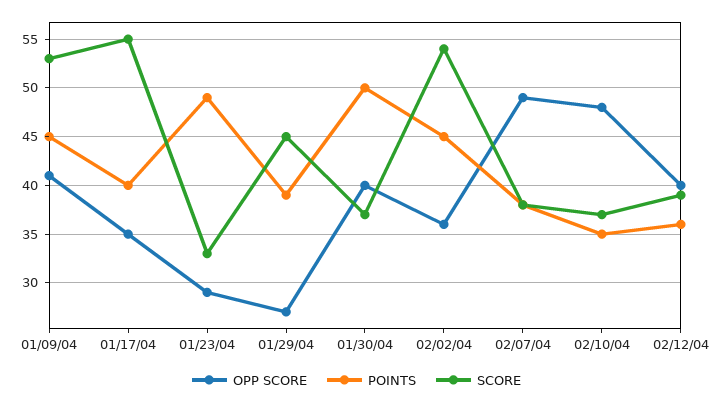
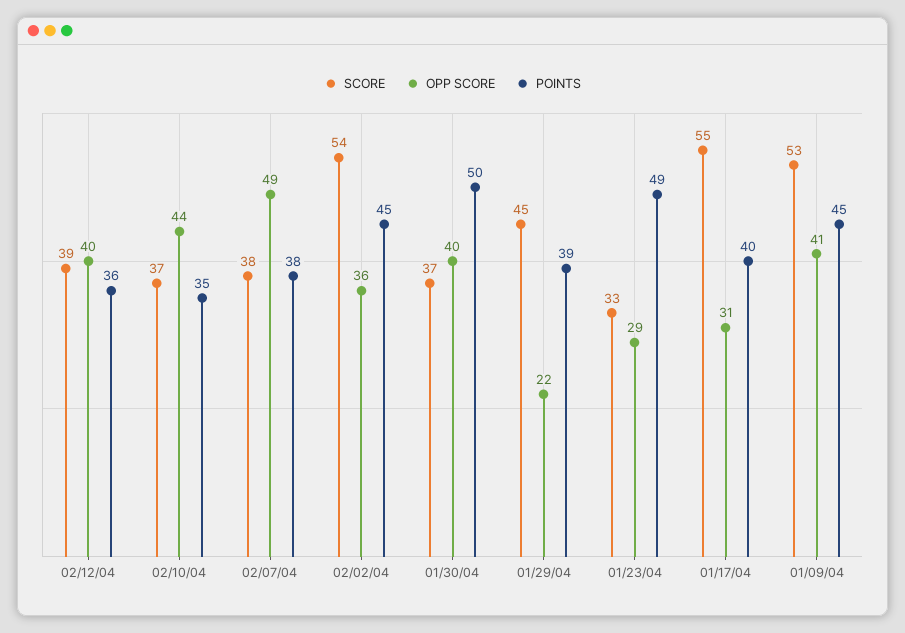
OPP SCORE, 01/17/04: 35 -> 31
OPP SCORE, 01/29/04: 27 -> 22
OPP SCORE, 02/10/04: 48 -> 44

